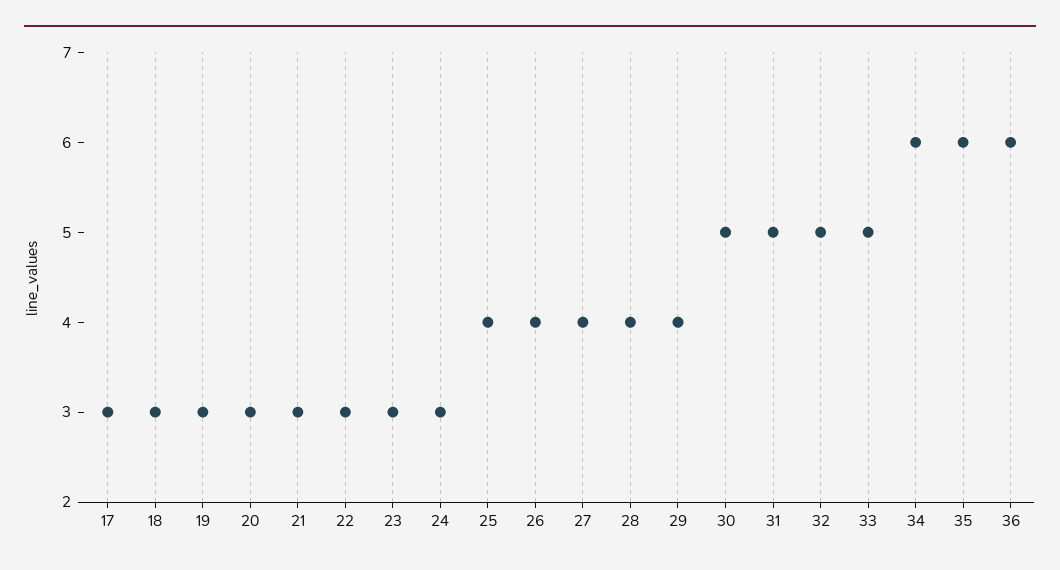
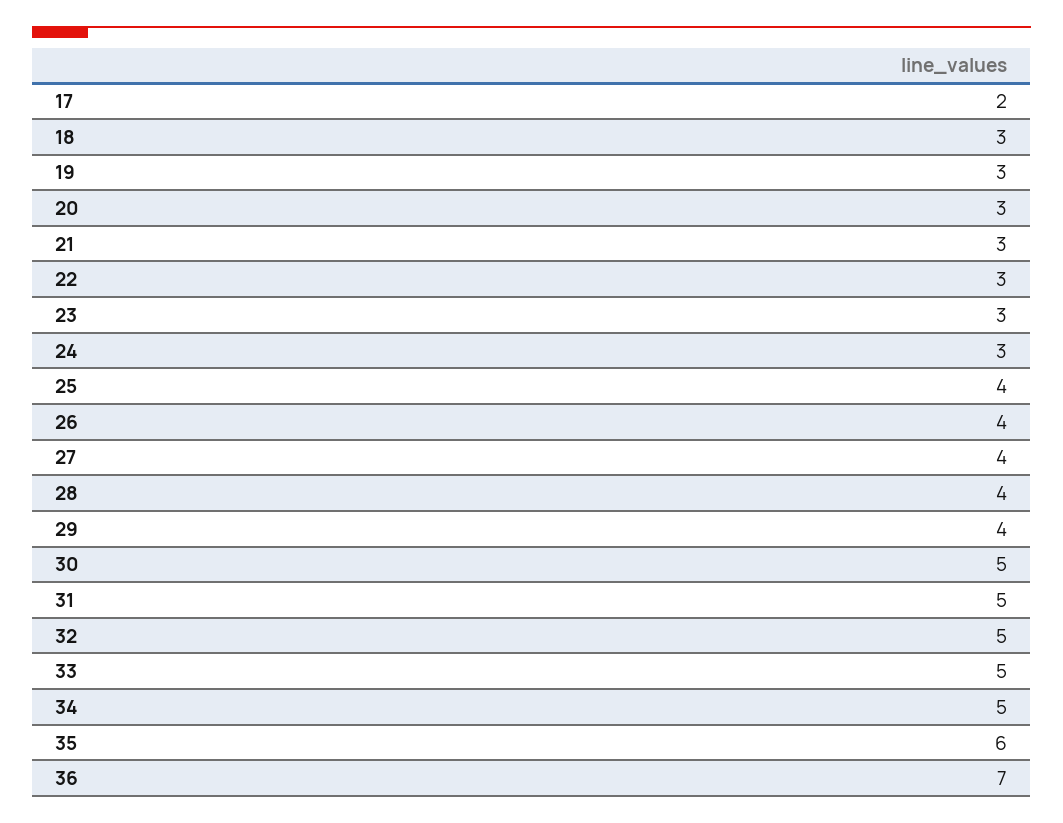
17: 3 -> 2
34: 6 -> 5
36: 6 -> 7

